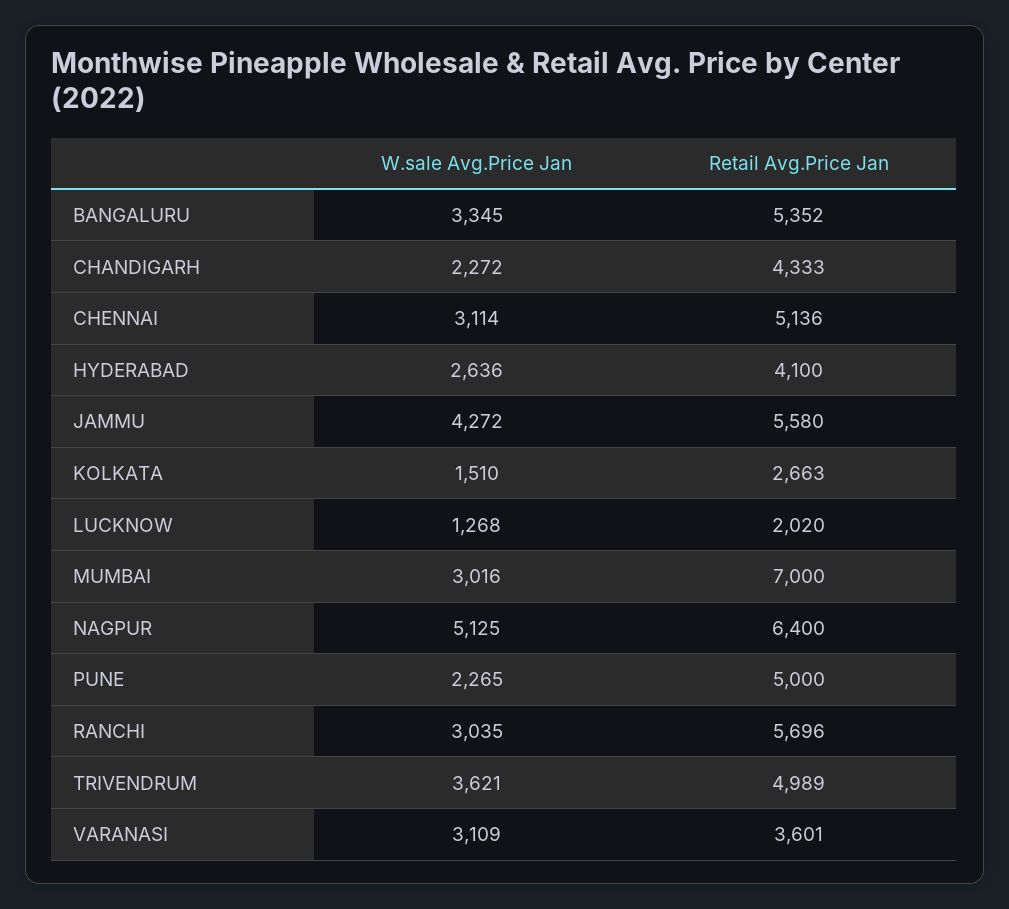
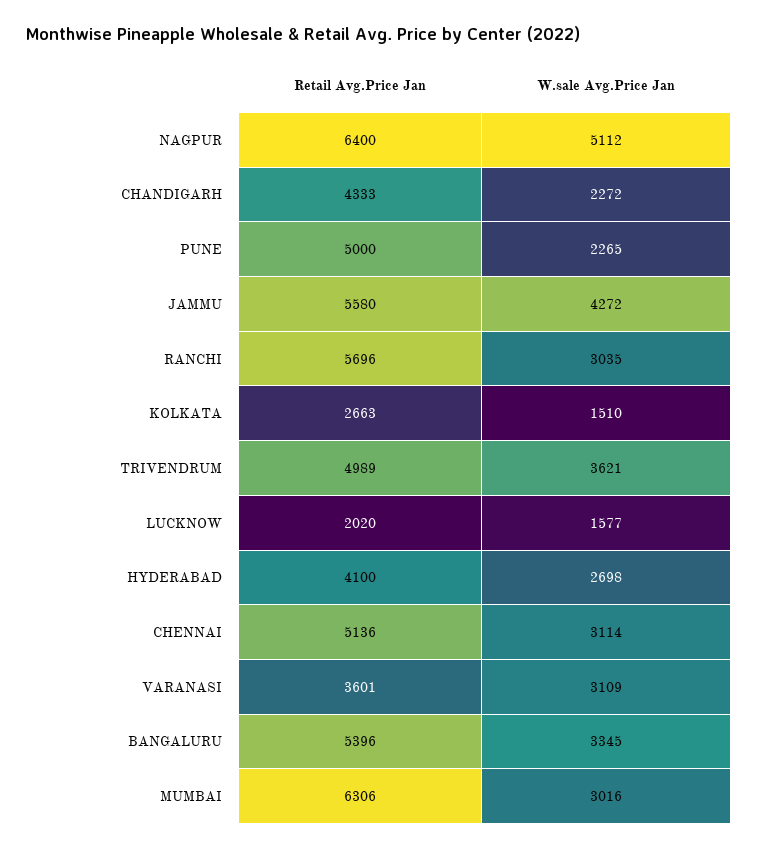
Retail Avg.Price Jan, BANGALURU: 5352 -> 5396
W.sale Avg.Price Jan, HYDERABAD: 2636 -> 2698
W.sale Avg.Price Jan, LUCKNOW: 1268 -> 1577
Retail Avg.Price Jan, MUMBAI: 7000 -> 6306
W.sale Avg.Price Jan, NAGPUR: 5125 -> 5112

